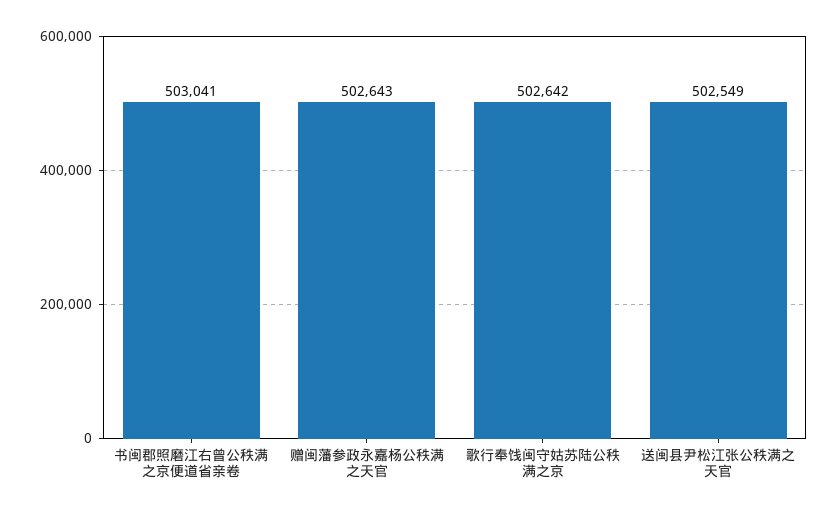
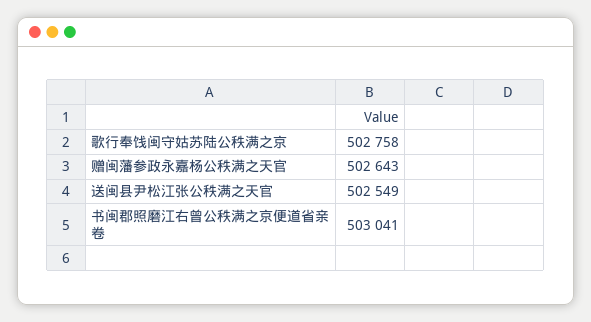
歌行奉饯闽守姑苏陆公秩满之京: 502642 -> 502758

